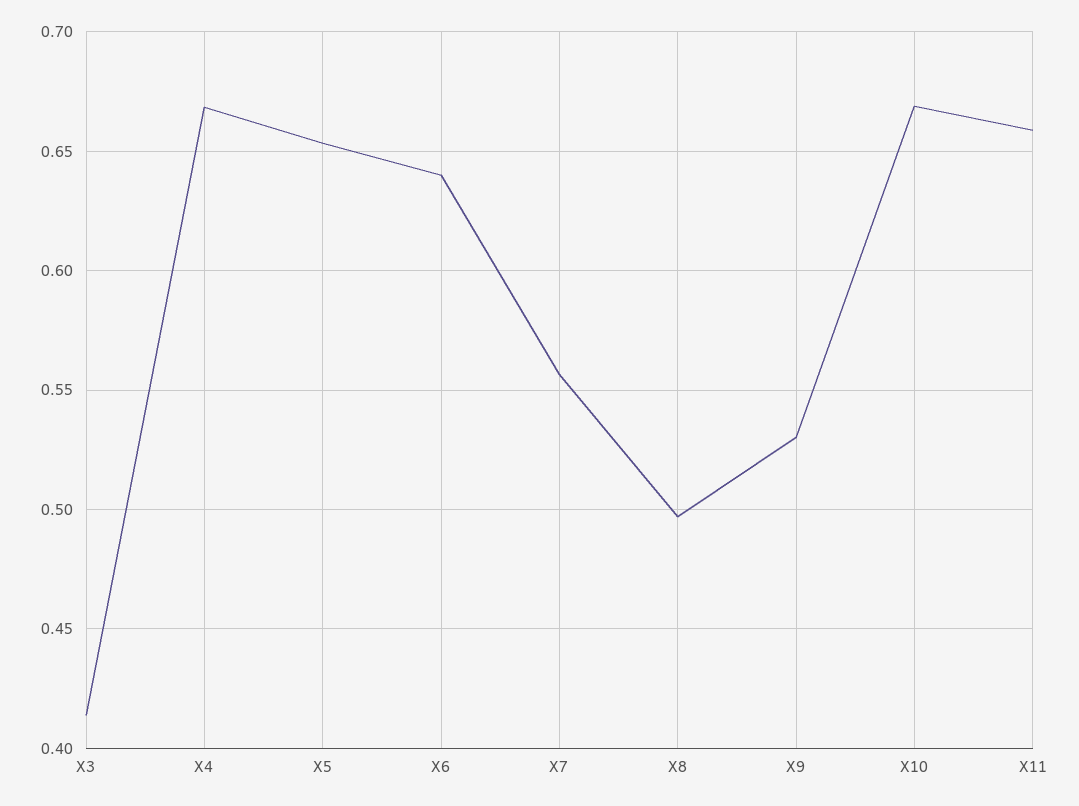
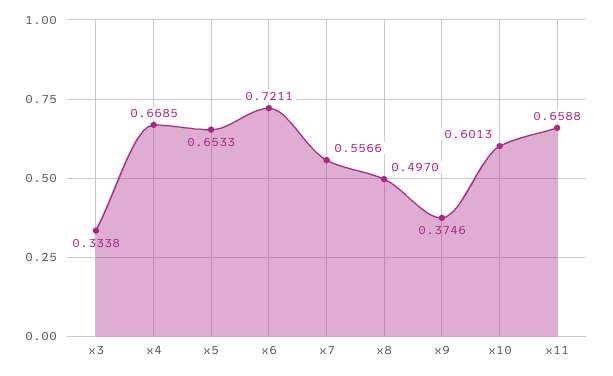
X3: 0.415 -> 0.3338
X6: 0.64 -> 0.7211
X9: 0.53 -> 0.3746
X10: 0.67 -> 0.6013

